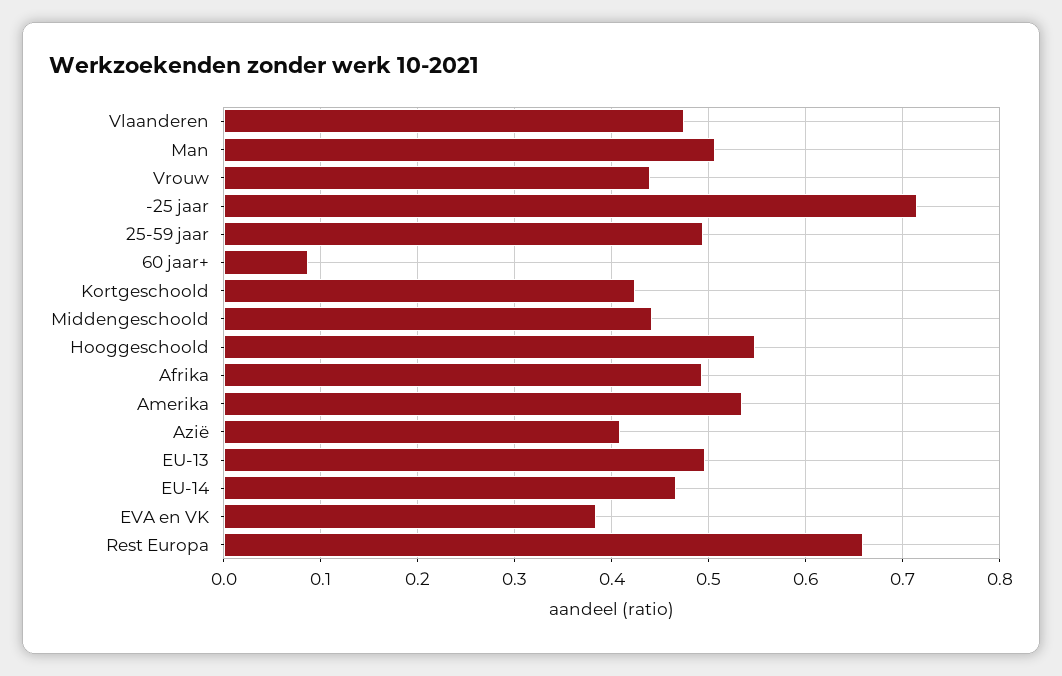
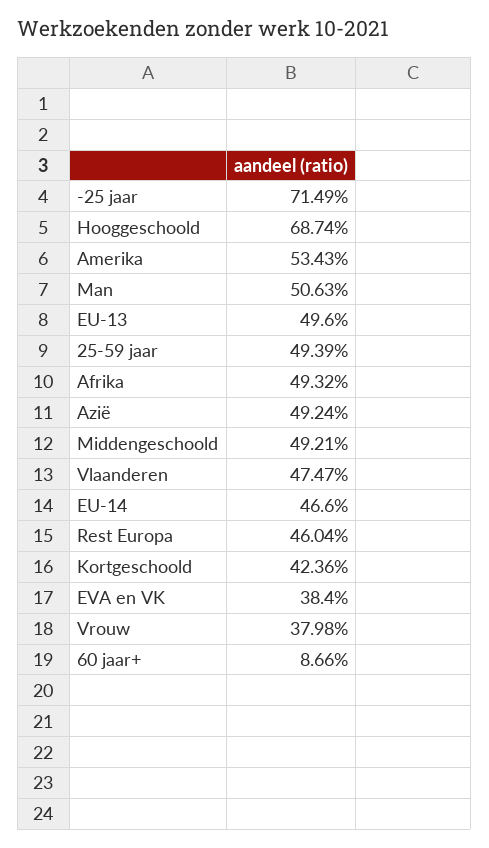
Vrouw: 0.44 -> 0.3798
Middengeschoold: 0.44 -> 0.4921
Hooggeschoold: 0.55 -> 0.6874
Azië: 0.41 -> 0.4924
Rest Europa: 0.66 -> 0.4604

